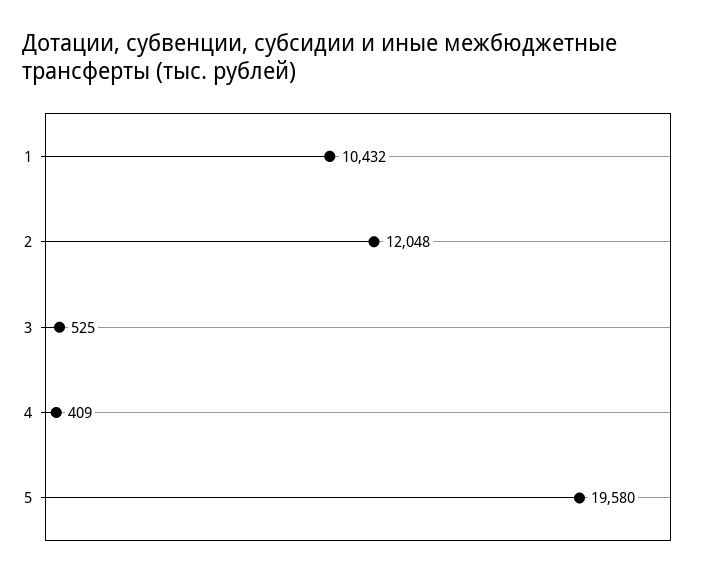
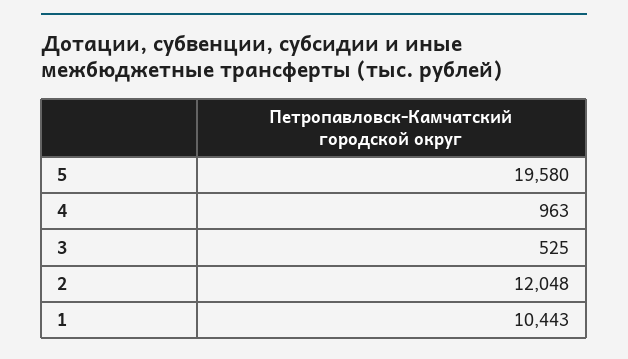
1: 10432 -> 10443
4: 409 -> 963

